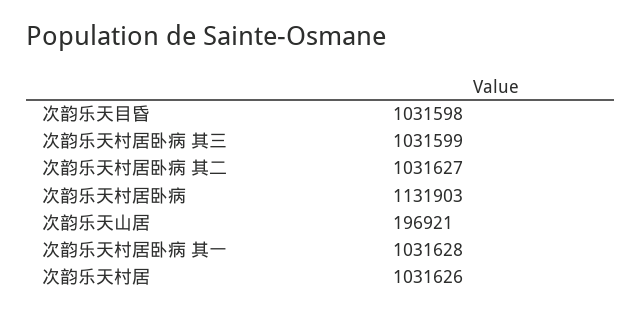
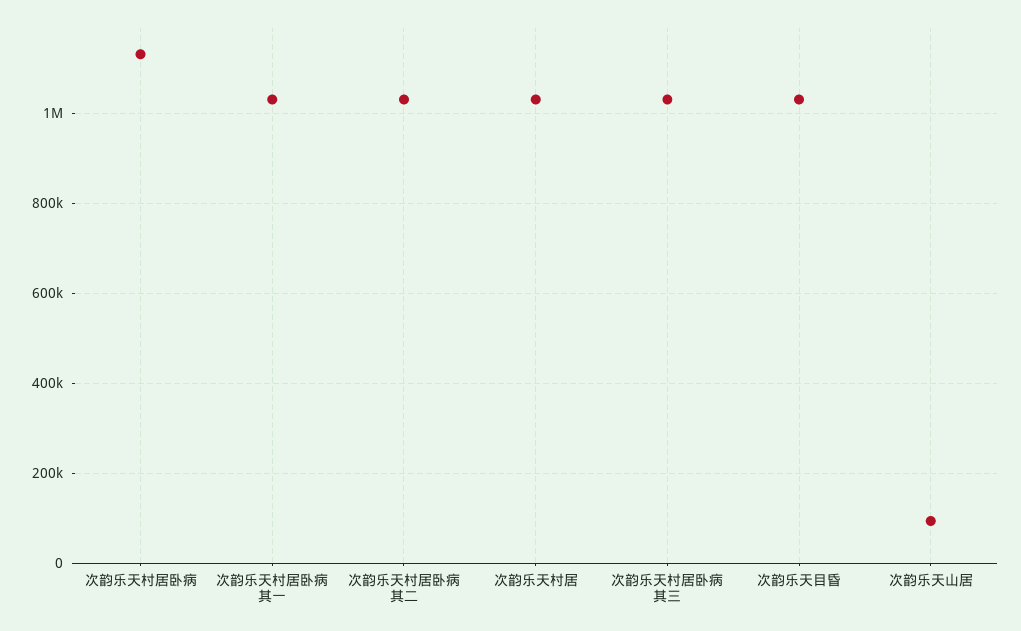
次韵乐天山居: 196921 -> 100000

